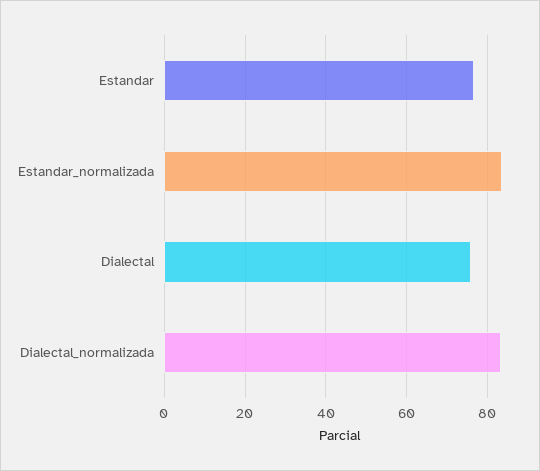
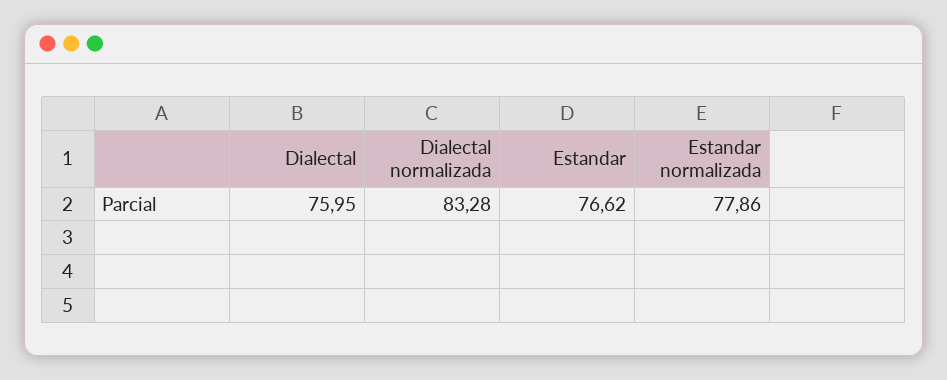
Estandar_normalizada: 84 -> 77.86

